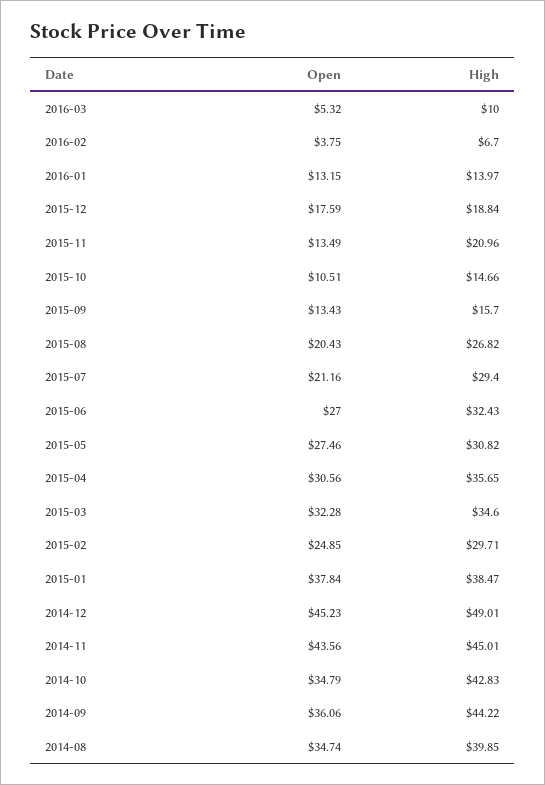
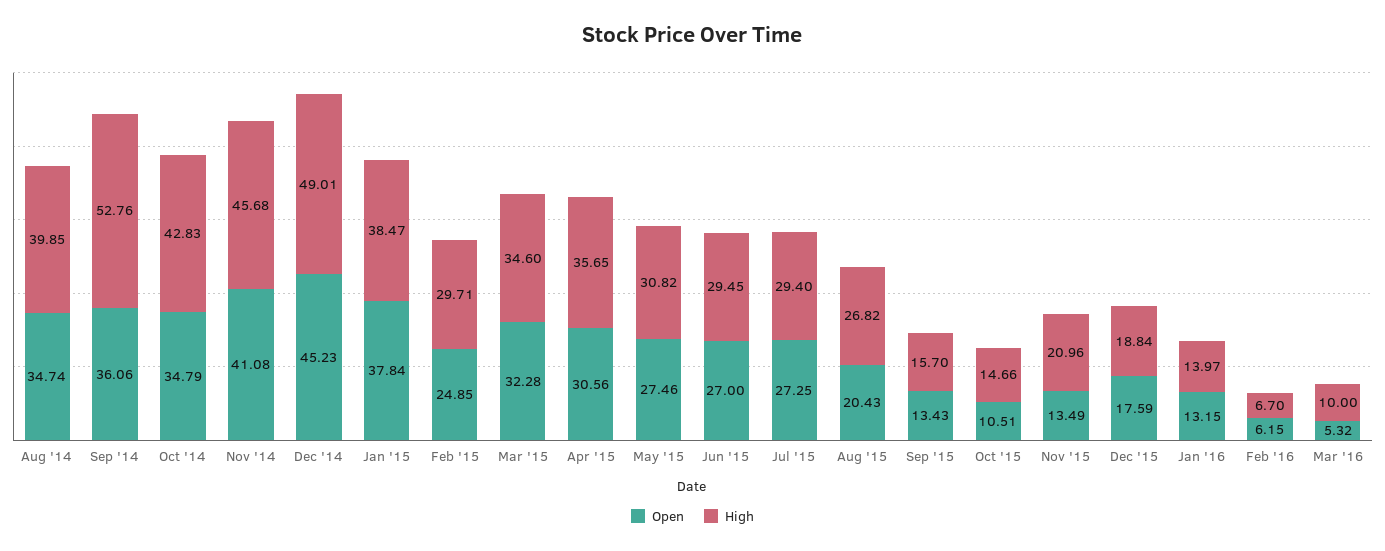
Open, 2016-02: 3.75 -> 6.15
Open, 2015-07: 21.16 -> 27.25
High, 2015-06: 32.43 -> 29.45
Open, 2014-11: 43.56 -> 41.08
High, 2014-11: 45.01 -> 45.68
High, 2014-09: 44.22 -> 52.76

